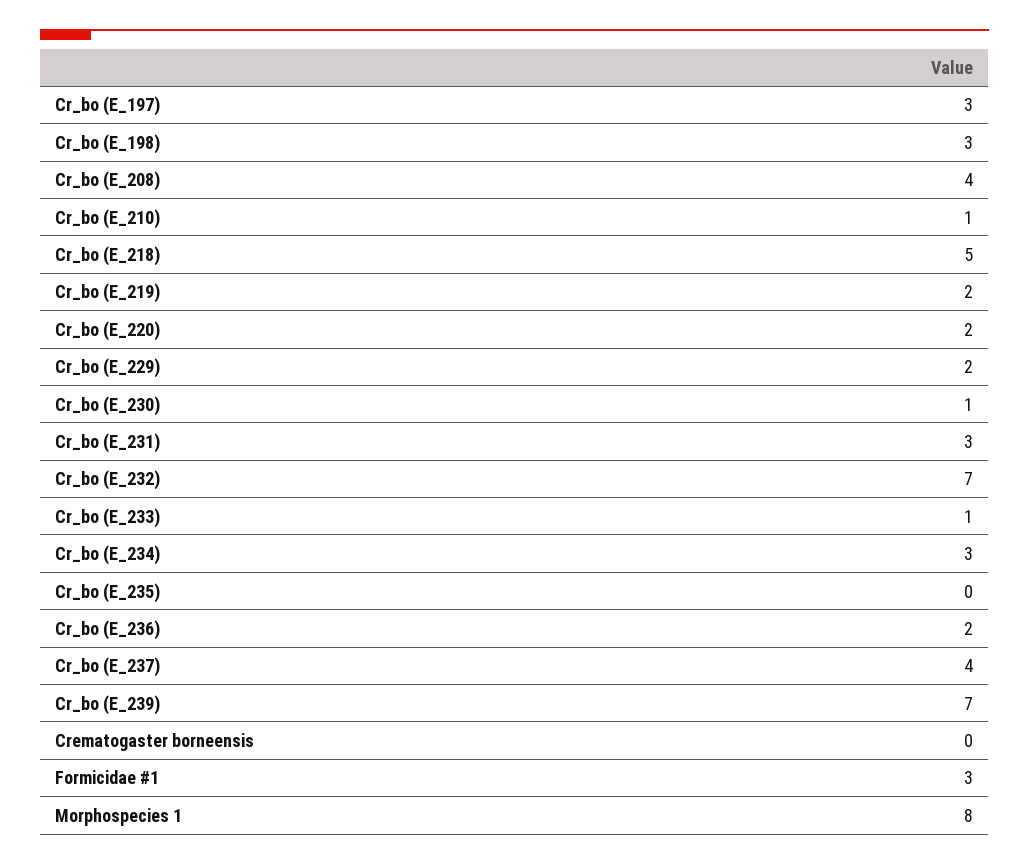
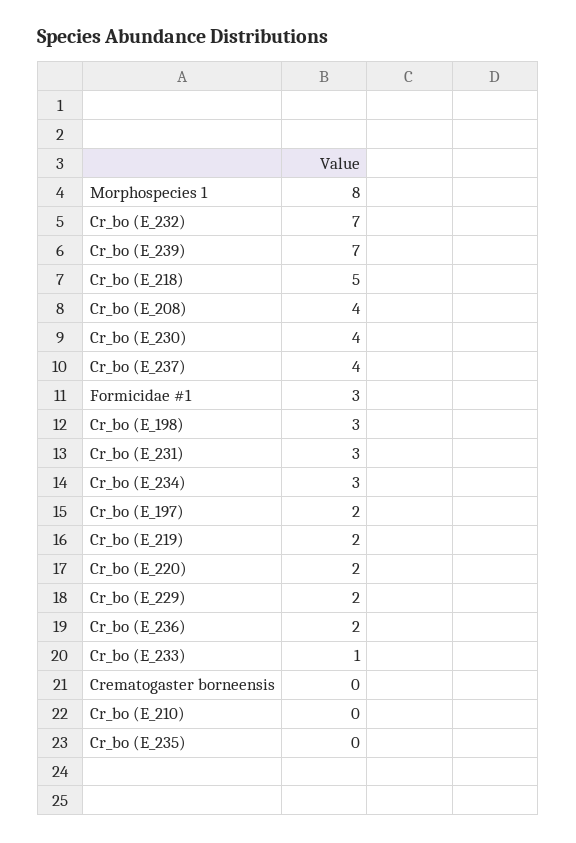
Cr_bo (E_197): 3 -> 2
Cr_bo (E_210): 1 -> 0
Cr_bo (E_230): 1 -> 4

